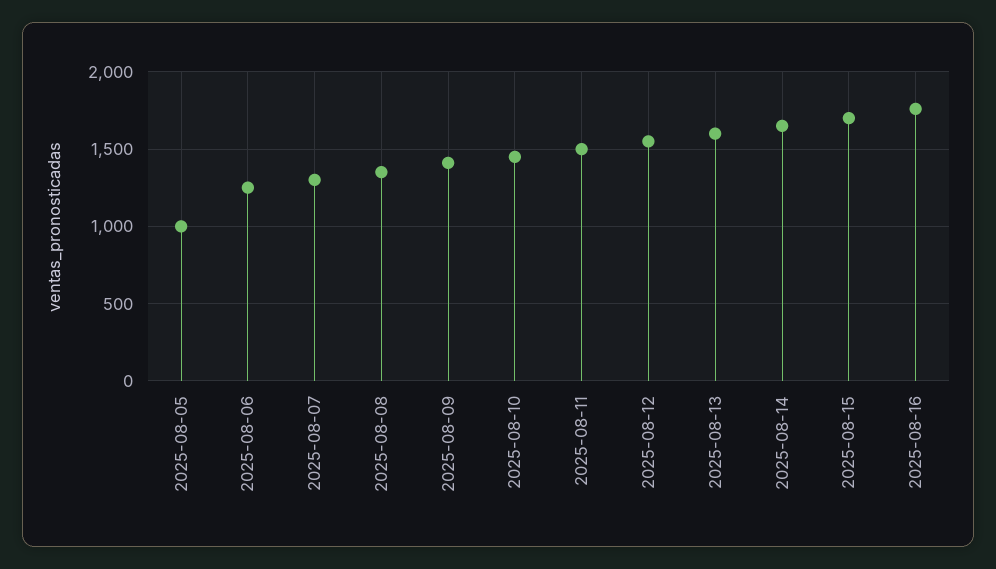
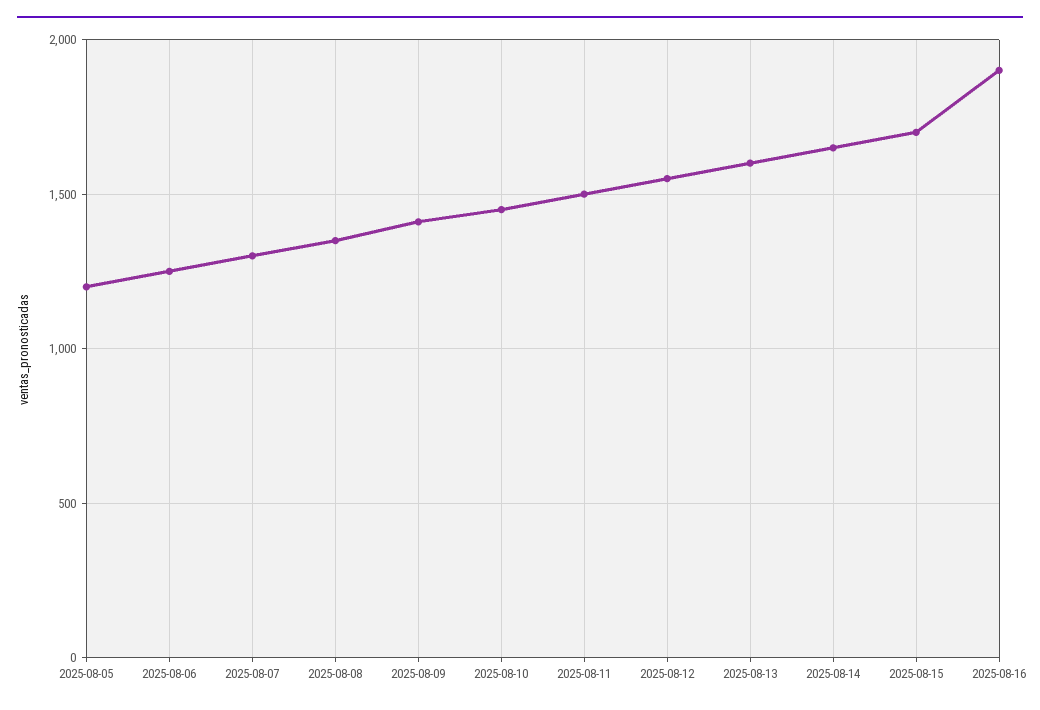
2025-08-05: 1000 -> 1200
2025-08-16: 1750 -> 1900

